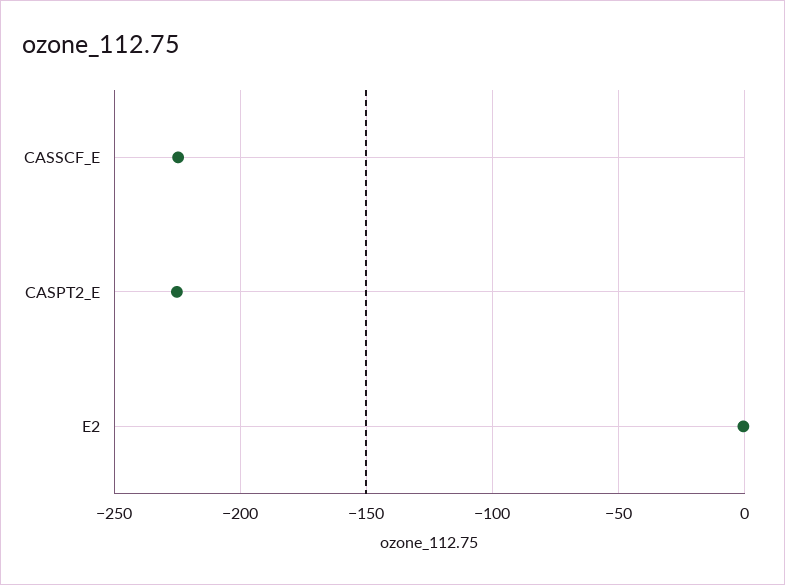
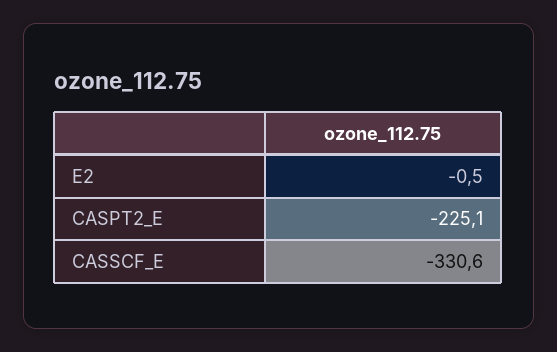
CASSCF_E: -225 -> -330.6

